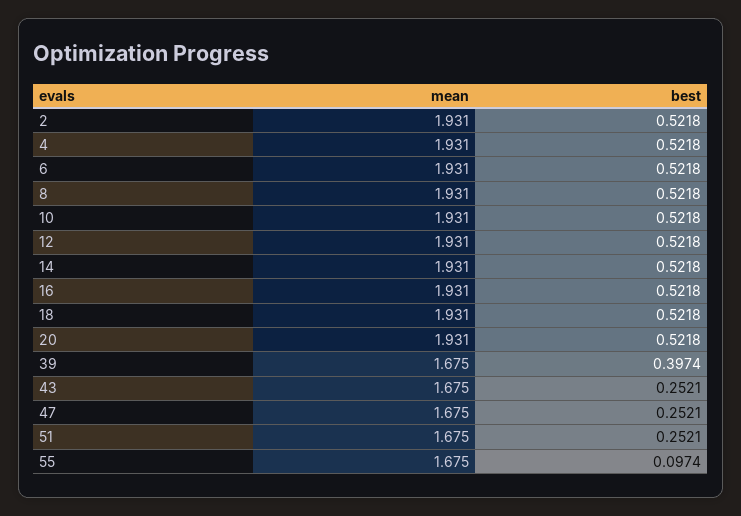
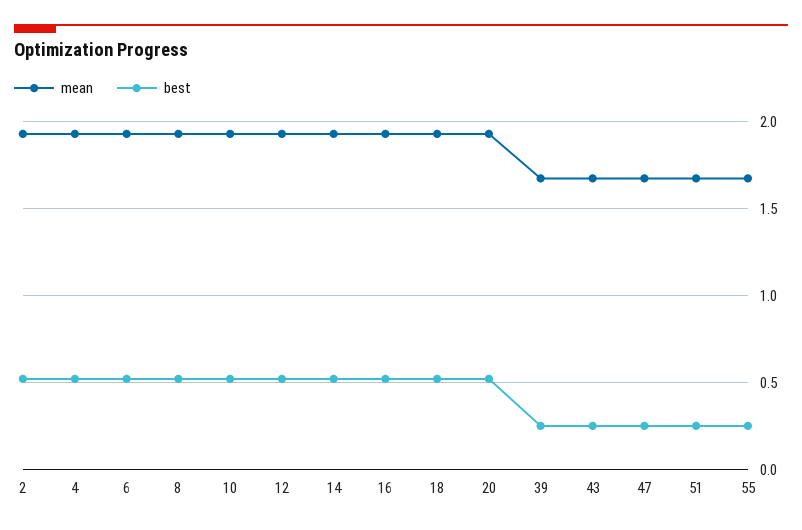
best, 39: 0.3974 -> 0.25
best, 55: 0.0974 -> 0.25

